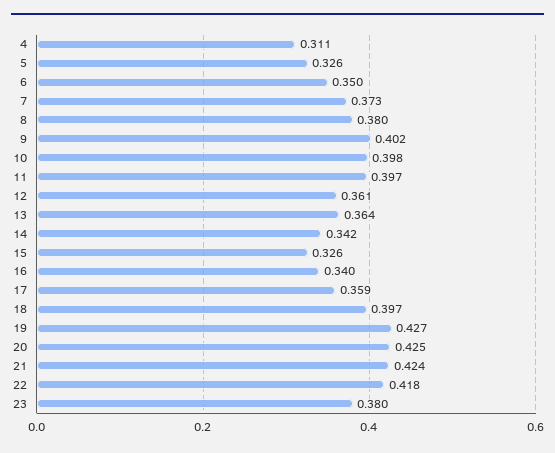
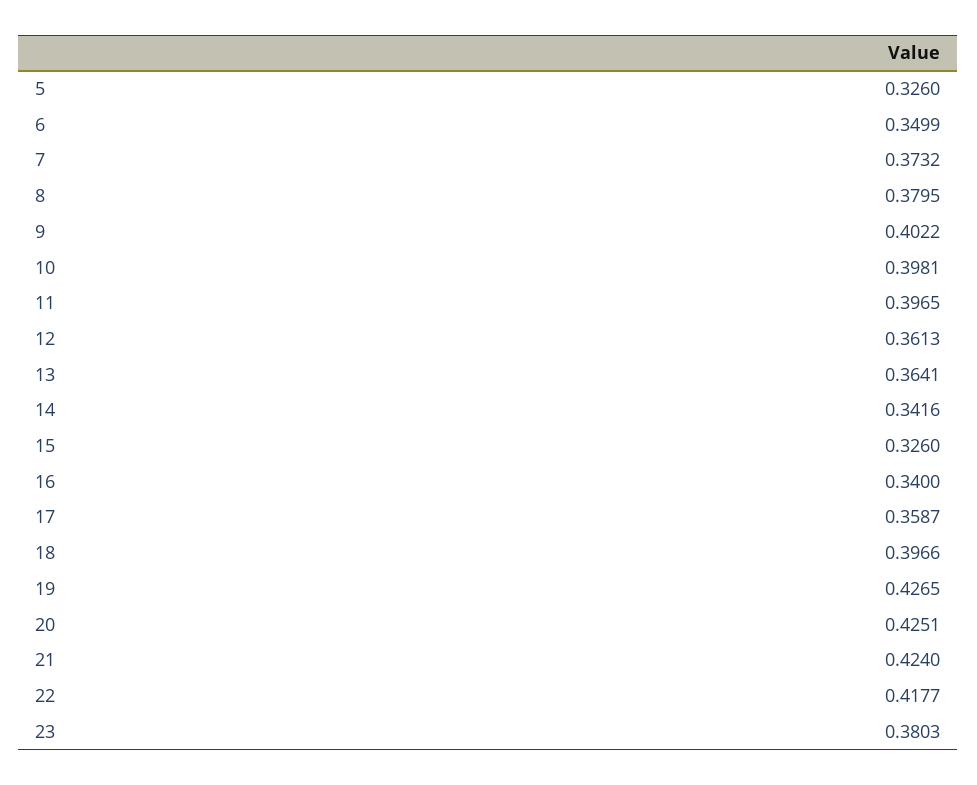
4: 0.311 -> none

